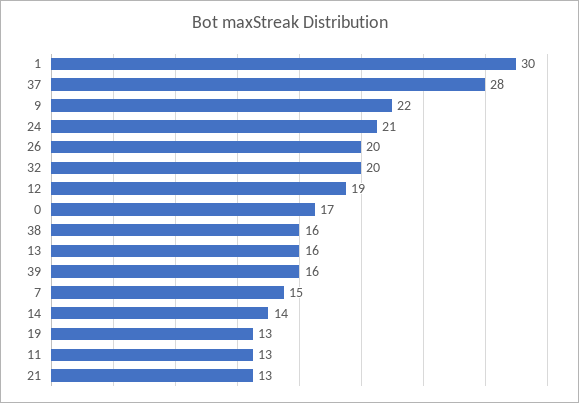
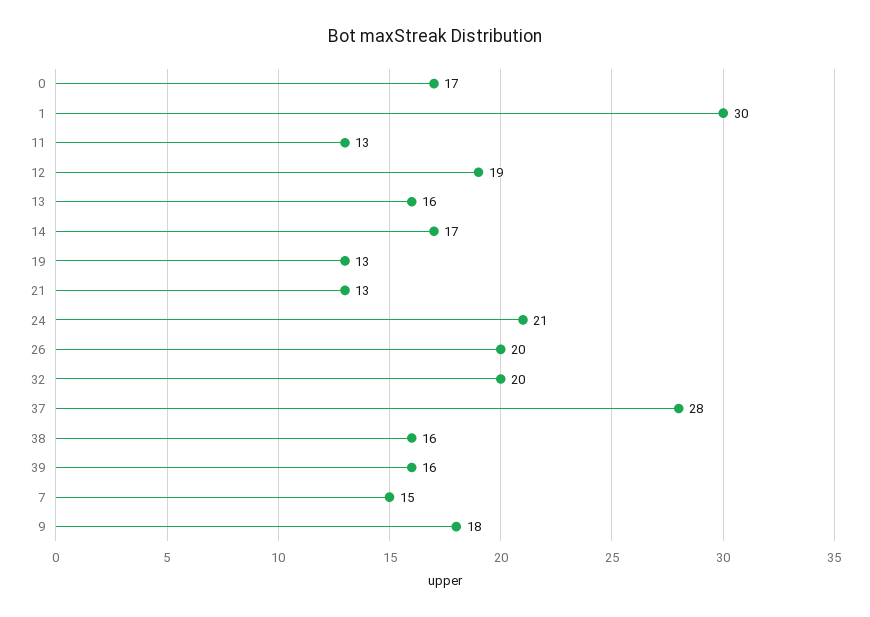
9: 22 -> 18
14: 14 -> 17

